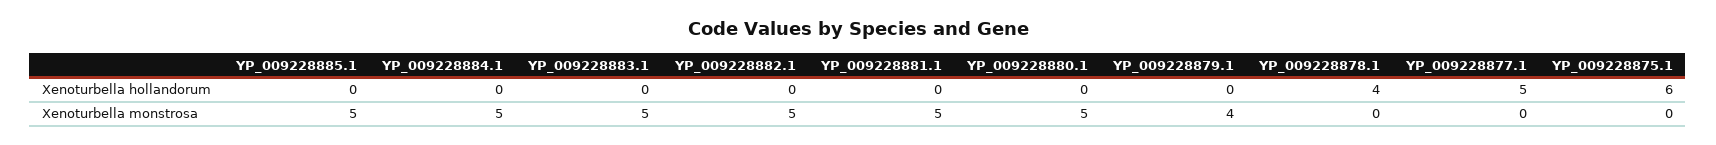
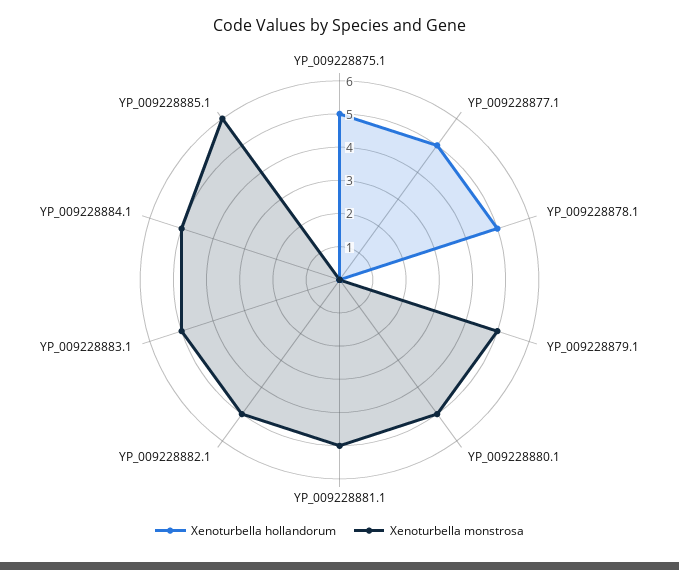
Xenoturbella hollandorum, YP_009228878.1: 4 -> 5
Xenoturbella hollandorum, YP_009228875.1: 6 -> 5
Xenoturbella monstrosa, YP_009228885.1: 5 -> 6
Xenoturbella monstrosa, YP_009228879.1: 4 -> 5

